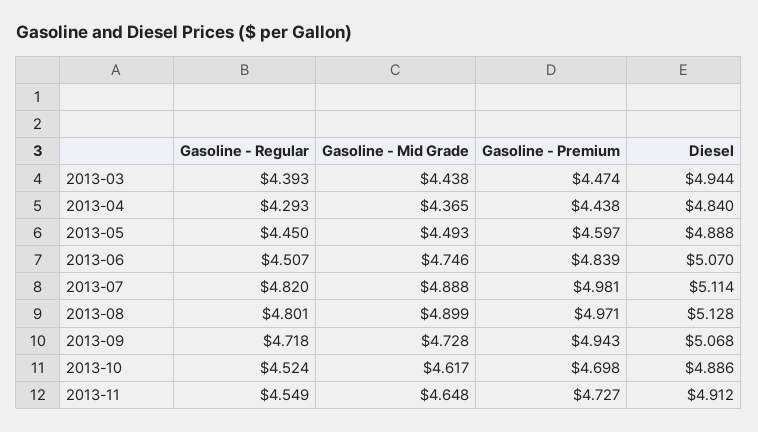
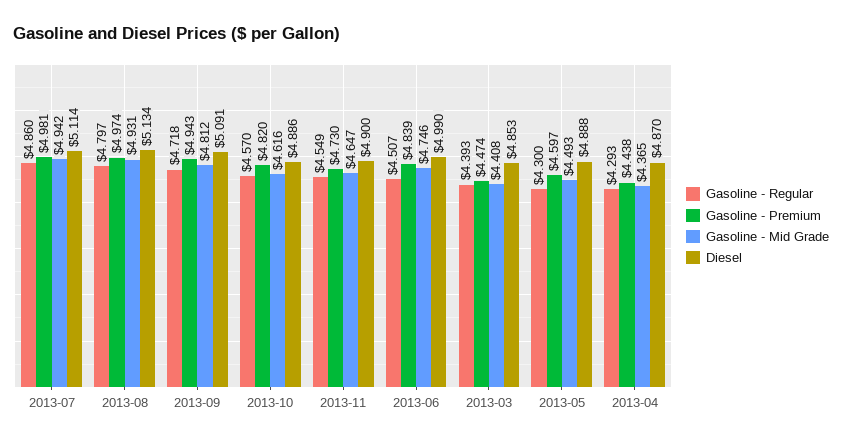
Gasoline - Mid Grade, 2013-03: 4.438 -> 4.408
Diesel, 2013-03: 4.944 -> 4.853
Diesel, 2013-04: 4.84 -> 4.87
Gasoline - Regular, 2013-05: 4.45 -> 4.3
Diesel, 2013-06: 5.07 -> 4.99
Gasoline - Regular, 2013-07: 4.82 -> 4.86
Gasoline - Mid Grade, 2013-07: 4.888 -> 4.942
Gasoline - Regular, 2013-08: 4.801 -> 4.797
Gasoline - Mid Grade, 2013-08: 4.899 -> 4.931
Gasoline - Premium, 2013-08: 4.971 -> 4.974
Diesel, 2013-08: 5.128 -> 5.134
Gasoline - Mid Grade, 2013-09: 4.728 -> 4.812
Diesel, 2013-09: 5.068 -> 5.091
Gasoline - Regular, 2013-10: 4.524 -> 4.57
Gasoline - Mid Grade, 2013-10: 4.617 -> 4.616
Gasoline - Premium, 2013-10: 4.698 -> 4.82
Gasoline - Mid Grade, 2013-11: 4.648 -> 4.647
Gasoline - Premium, 2013-11: 4.727 -> 4.73
Diesel, 2013-11: 4.912 -> 4.9

